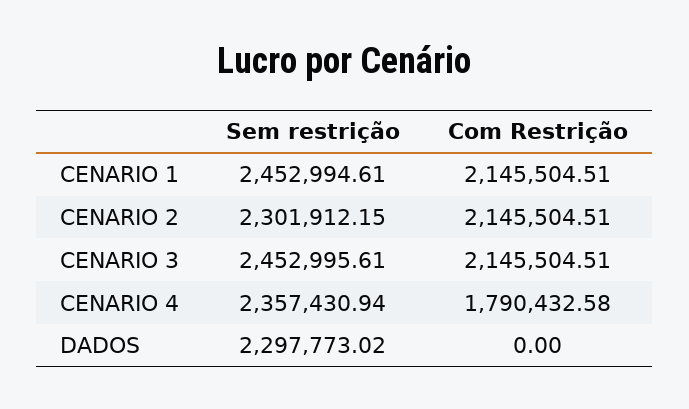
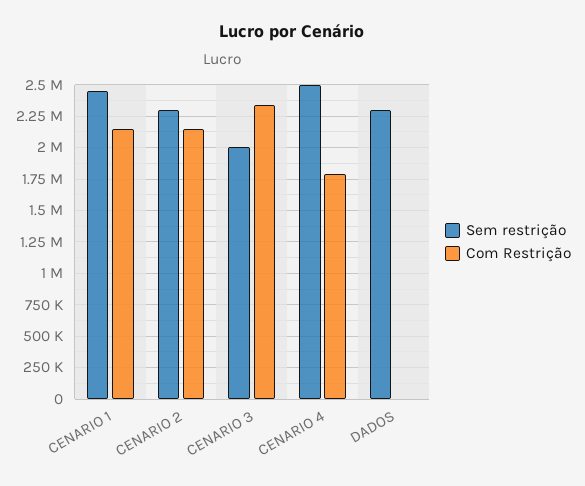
Sem restrição, CENARIO 3: 2452995.61 -> 2000000
Com Restrição, CENARIO 3: 2145504.51 -> 2350000
Sem restrição, CENARIO 4: 2357430.94 -> 2500000

